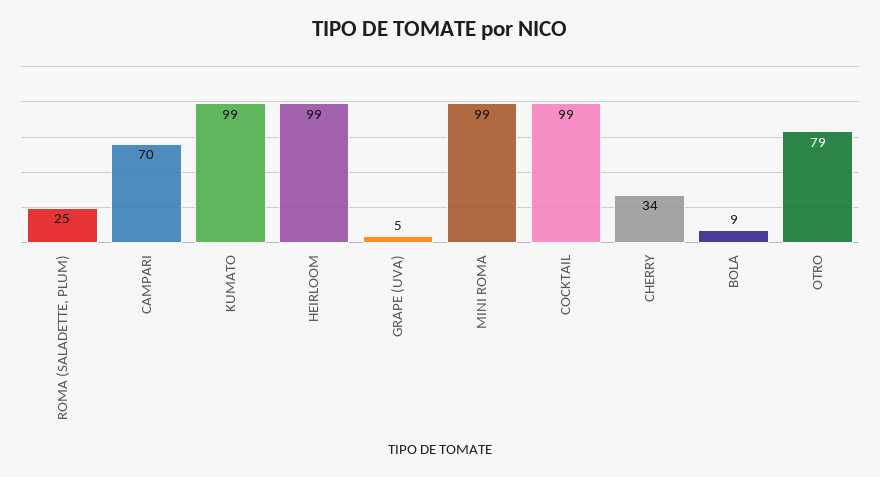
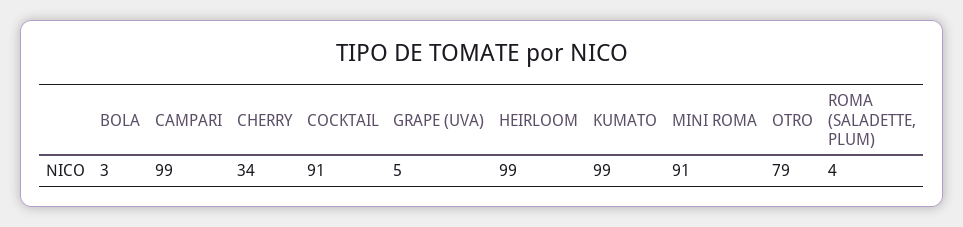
ROMA (SALADETTE, PLUM): 25 -> 4
CAMPARI: 70 -> 99
MINI ROMA: 99 -> 91
COCKTAIL: 99 -> 91
BOLA: 9 -> 3

